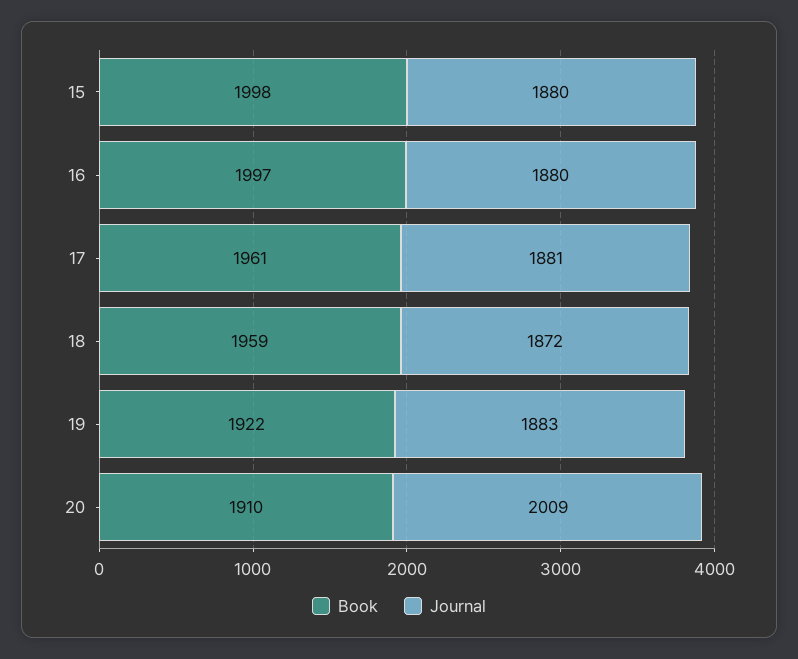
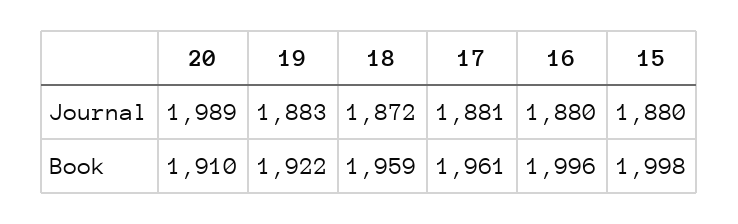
Book, 16: 1997 -> 1996
Journal, 20: 2009 -> 1989

